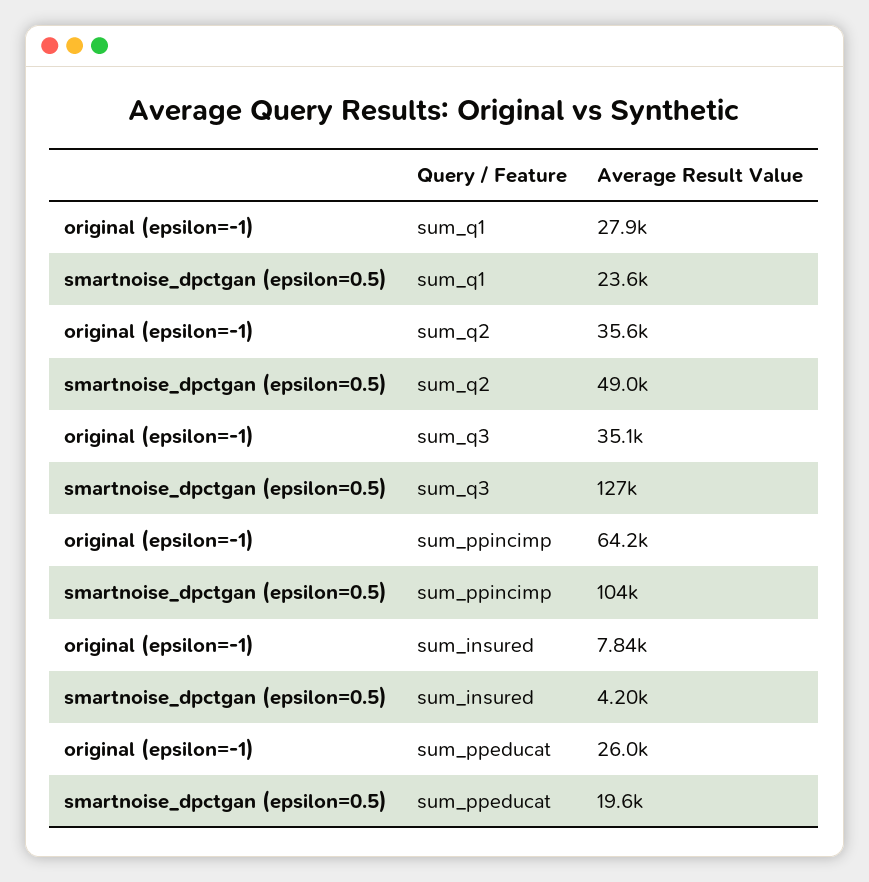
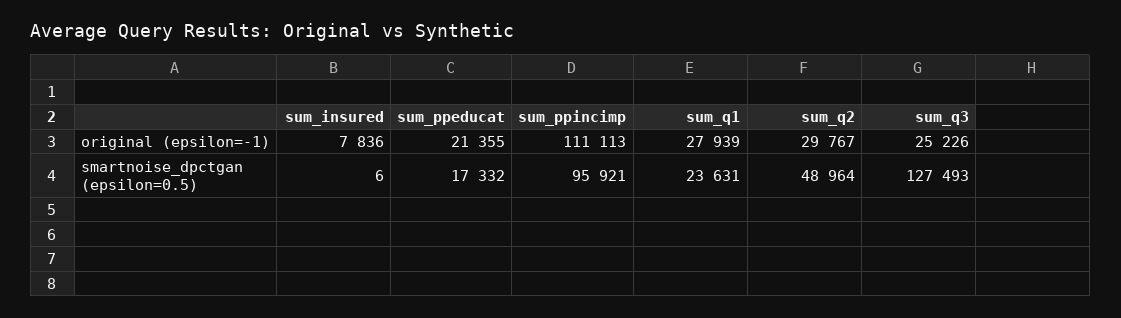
original (epsilon=-1), sum_q2: 35600 -> 29767
original (epsilon=-1), sum_q3: 35100 -> 25226
original (epsilon=-1), sum_ppincimp: 64200 -> 111113
smartnoise_dpctgan (epsilon=0.5), sum_ppincimp: 104000 -> 95921
smartnoise_dpctgan (epsilon=0.5), sum_insured: 4200 -> 6
original (epsilon=-1), sum_ppeducat: 26000 -> 21355
smartnoise_dpctgan (epsilon=0.5), sum_ppeducat: 19600 -> 17332

